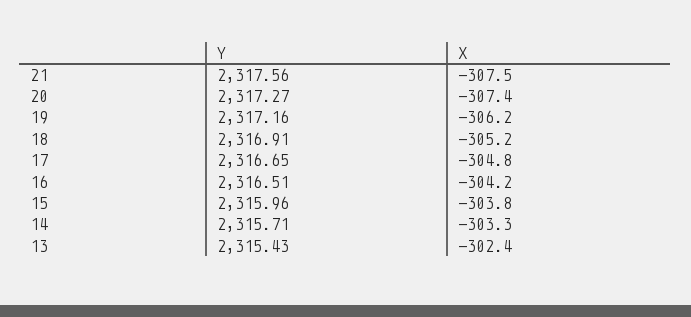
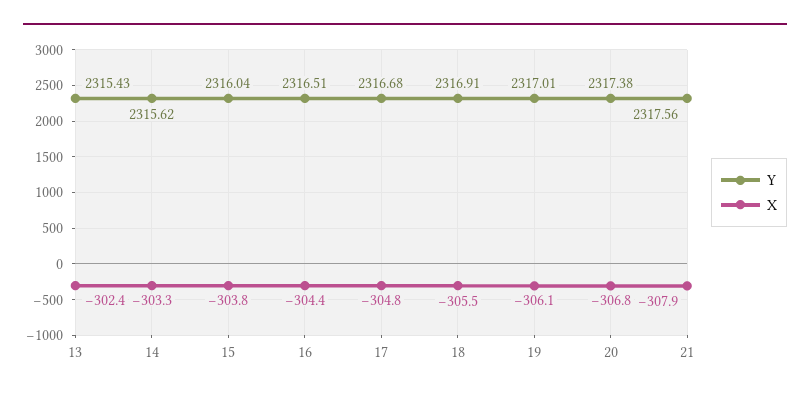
X, 21: -307.5 -> -307.9
Y, 20: 2317.27 -> 2317.38
X, 20: -307.4 -> -306.8
Y, 19: 2317.16 -> 2317.01
X, 19: -306.2 -> -306.1
X, 18: -305.2 -> -305.5
Y, 17: 2316.65 -> 2316.68
X, 16: -304.2 -> -304.4
Y, 15: 2315.96 -> 2316.04
Y, 14: 2315.71 -> 2315.62

